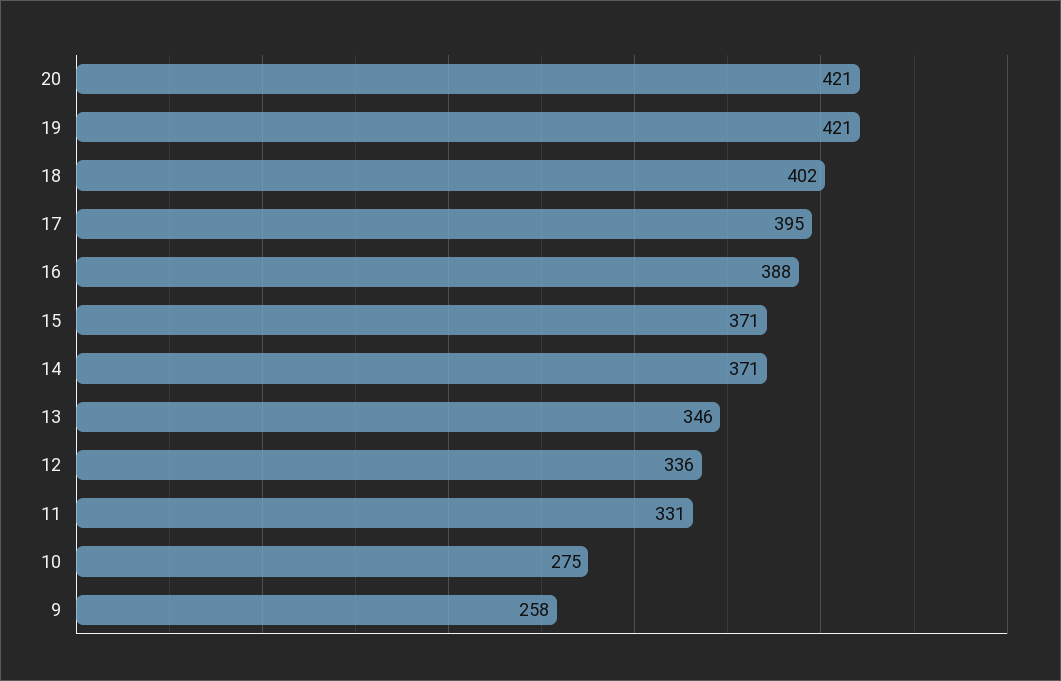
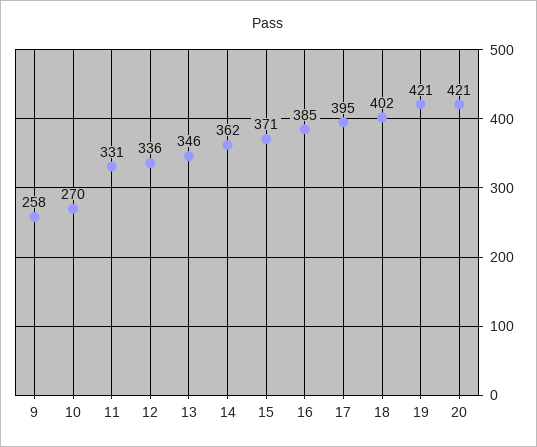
16: 388 -> 385
14: 371 -> 362
10: 275 -> 270

